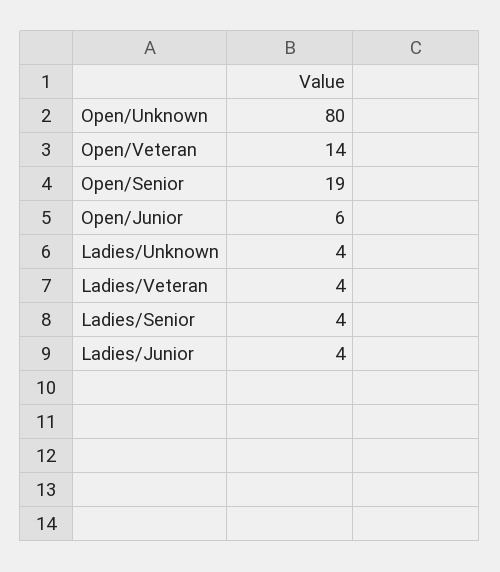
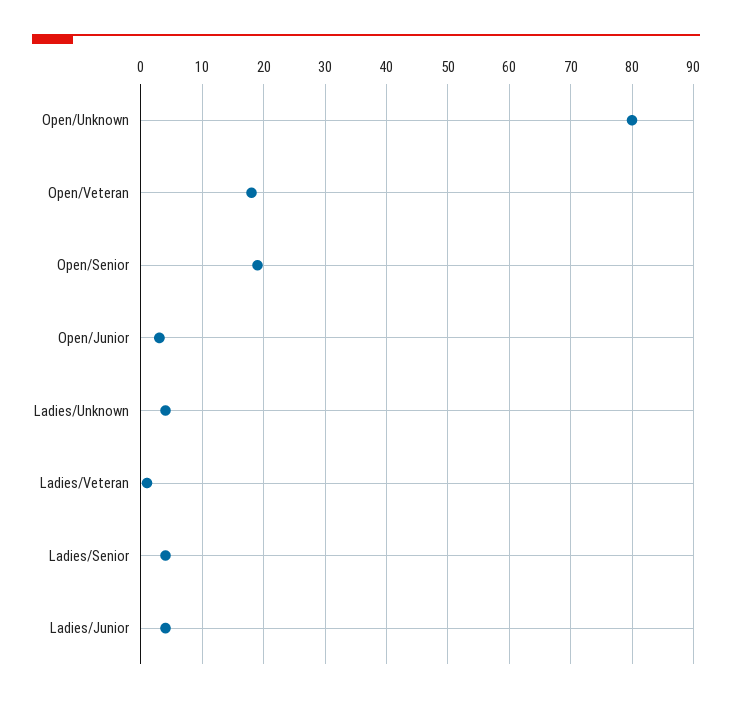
Open/Veteran: 14 -> 18
Open/Junior: 6 -> 3
Ladies/Veteran: 4 -> 1

